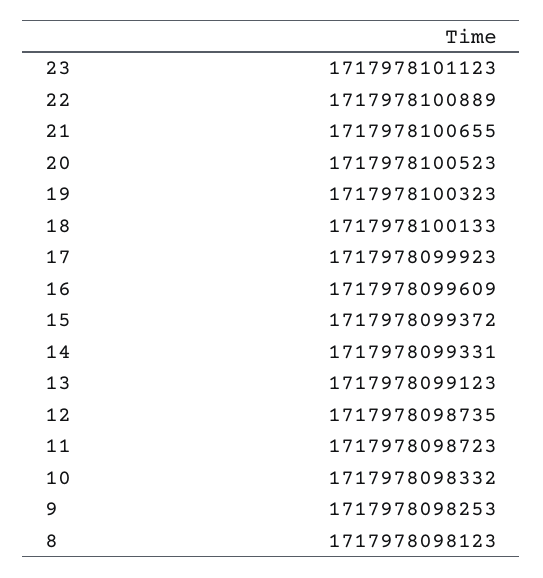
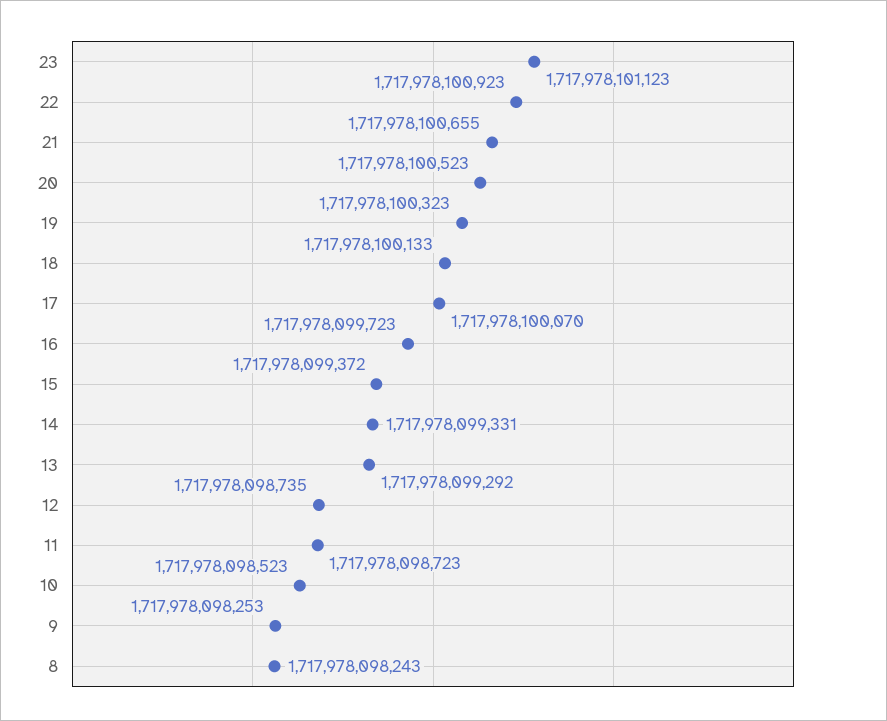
22: 1717978100889 -> 1717978100923
17: 1717978099923 -> 1717978100070
16: 1717978099609 -> 1717978099723
13: 1717978099123 -> 1717978099292
10: 1717978098332 -> 1717978098523
8: 1717978098123 -> 1717978098243

